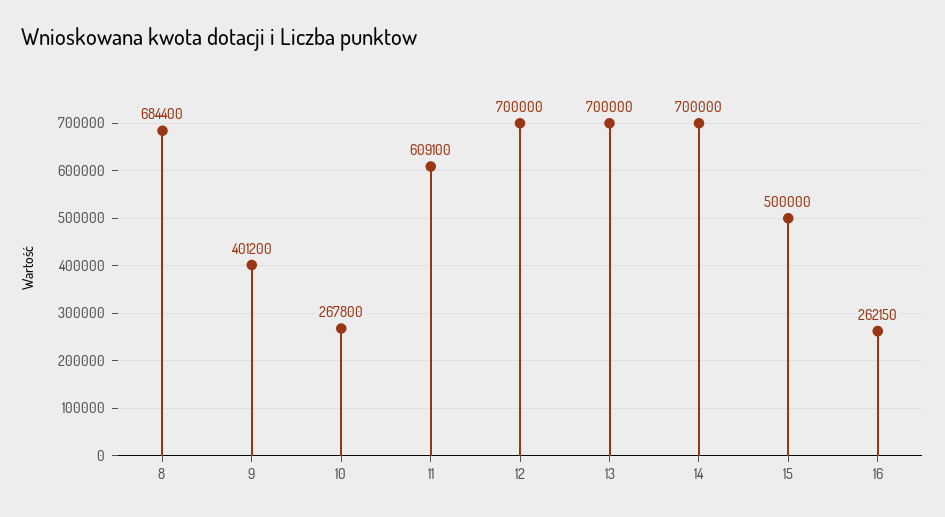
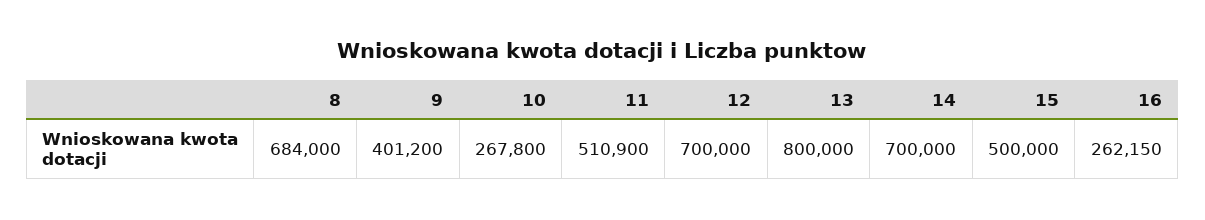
8: 684400 -> 684000
11: 609100 -> 510900
13: 700000 -> 800000

